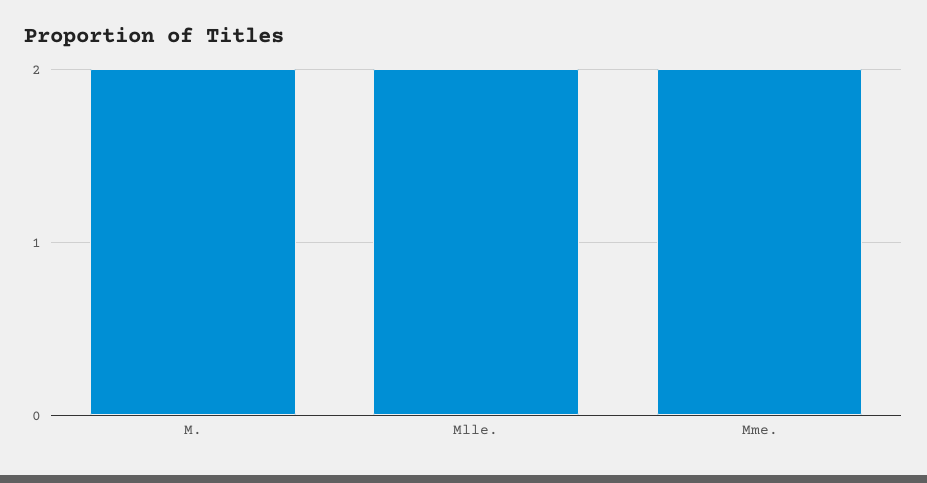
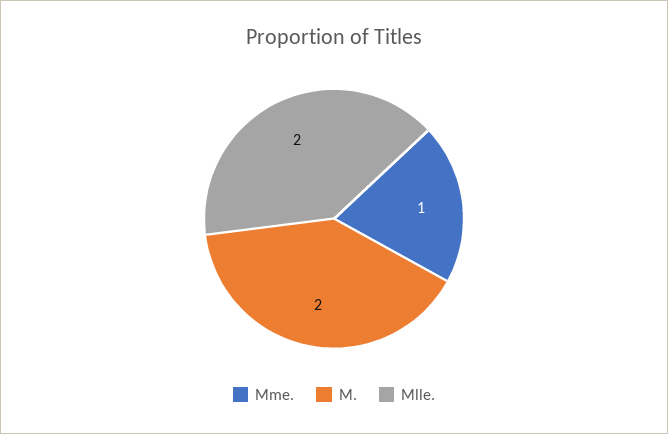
Mme.: 2 -> 1

